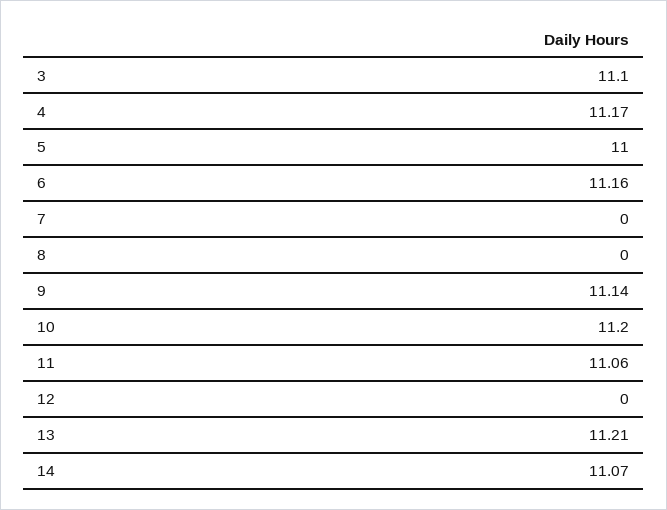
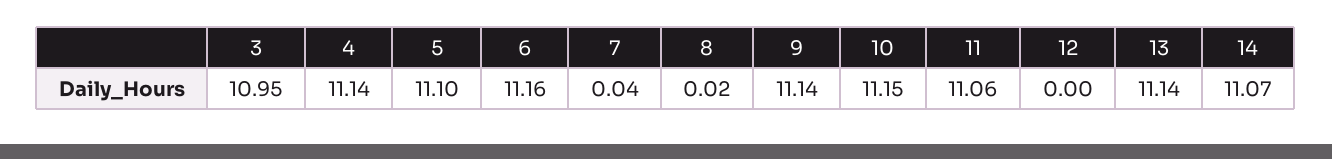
3: 11.1 -> 10.95
4: 11.17 -> 11.14
5: 11 -> 11.1
7: 0 -> 0.04
8: 0 -> 0.02
10: 11.2 -> 11.15
13: 11.21 -> 11.14

